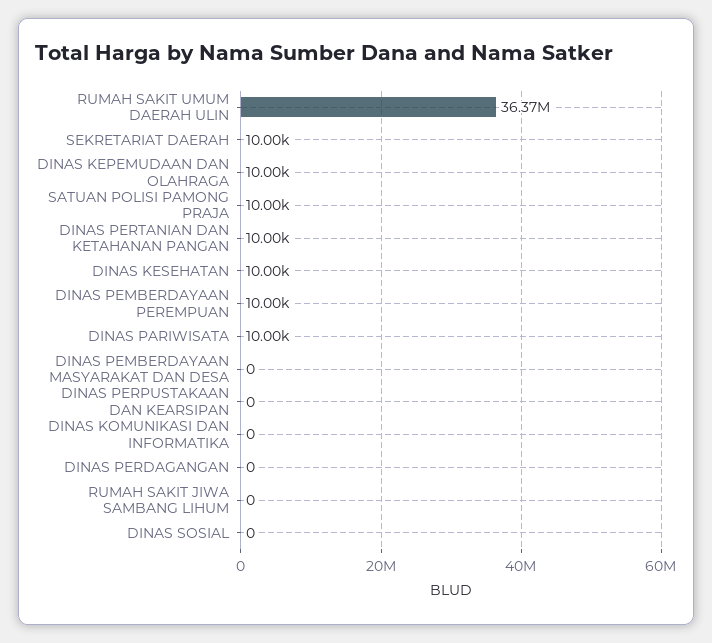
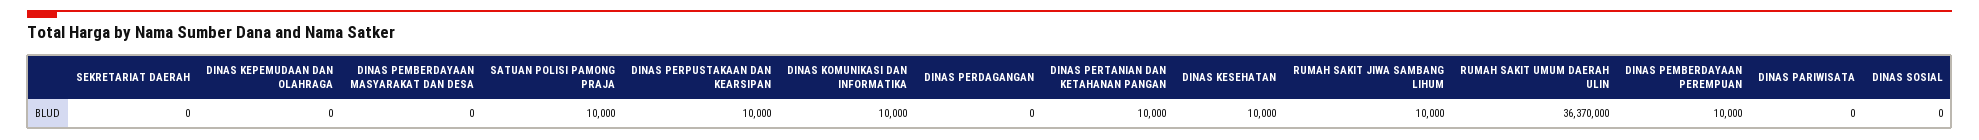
SEKRETARIAT DAERAH: 10000 -> 0
DINAS KEPEMUDAAN DAN OLAHRAGA: 10000 -> 0
DINAS PARIWISATA: 10000 -> 0
DINAS PERPUSTAKAAN DAN KEARSIPAN: 0 -> 10000
DINAS KOMUNIKASI DAN INFORMATIKA: 0 -> 10000
RUMAH SAKIT JIWA SAMBANG LIHUM: 0 -> 10000

